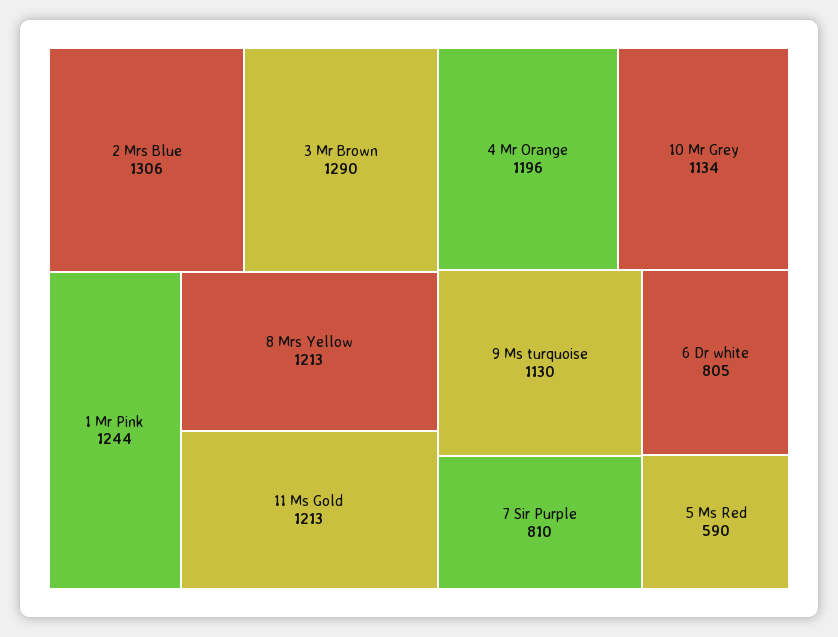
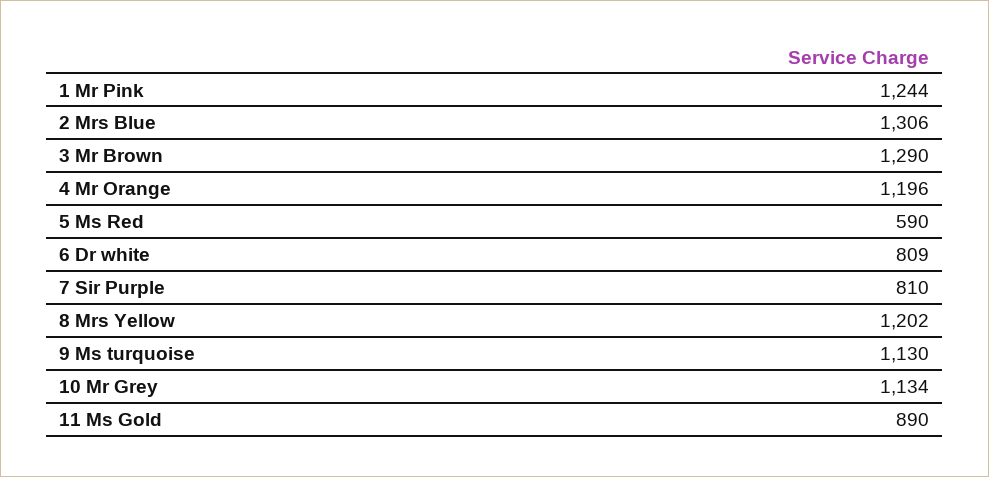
8 Mrs Yellow: 1213 -> 1202
11 Ms Gold: 1213 -> 890
6 Dr white: 805 -> 809

